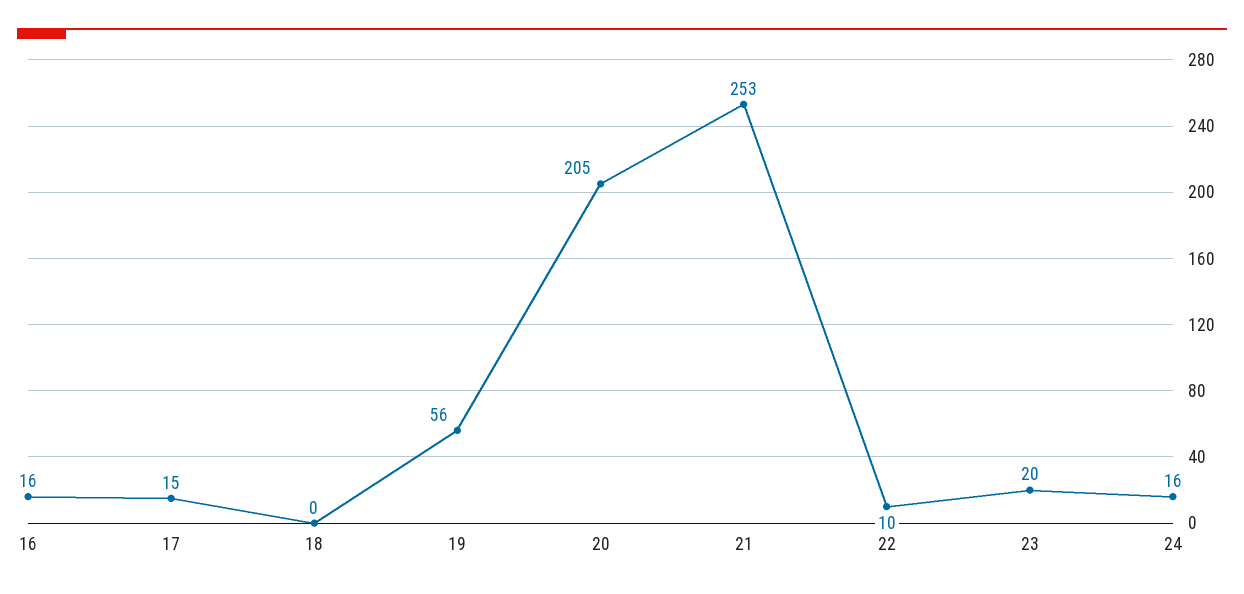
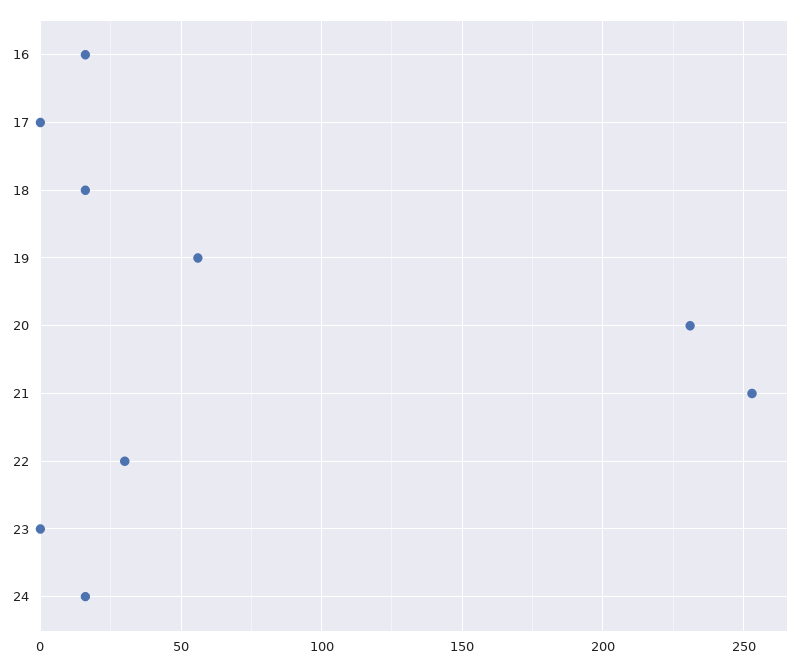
17: 15 -> 0
18: 0 -> 15
20: 205 -> 230
22: 10 -> 30
23: 20 -> 0

